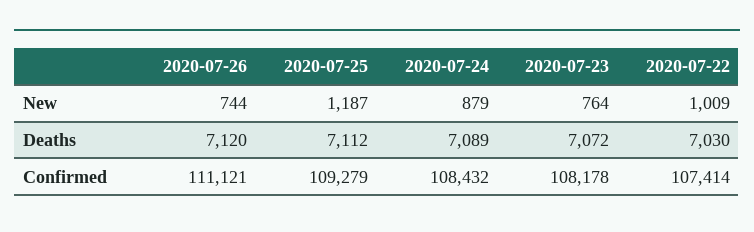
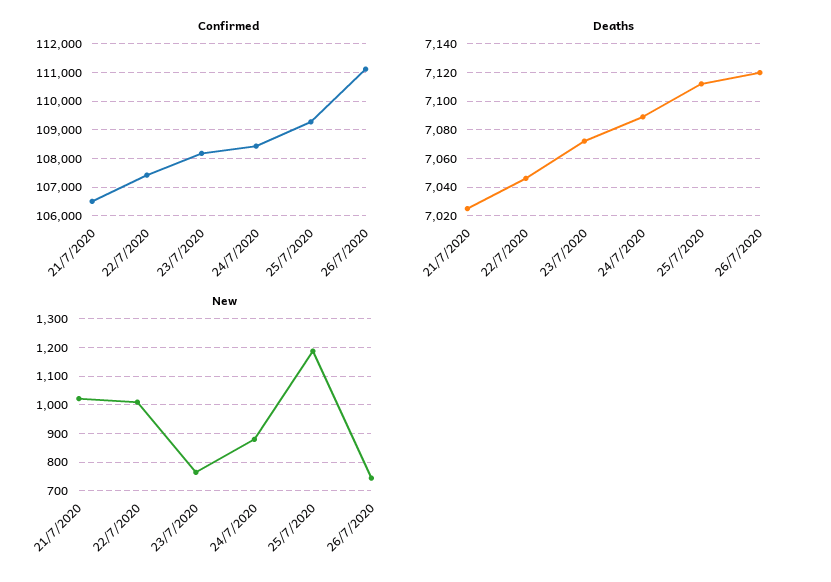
Deaths, 2020-07-22: 7030 -> 7045
Confirmed, 21/7/2020: none -> 106500
Deaths, 21/7/2020: none -> 7025
New, 21/7/2020: none -> 1025

